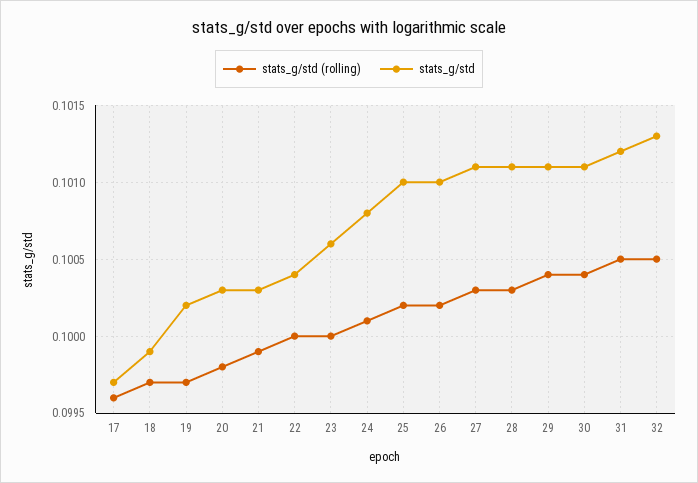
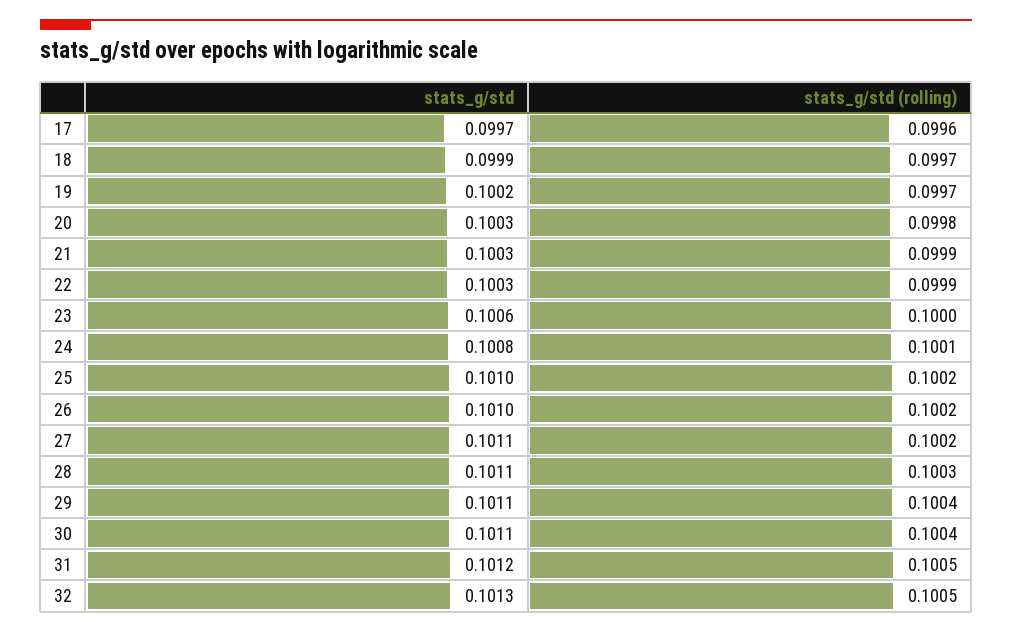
stats_g/std (rolling), 22: 0.1 -> 0.0999
stats_g/std, 22: 0.1004 -> 0.1003
stats_g/std (rolling), 27: 0.1003 -> 0.1002

